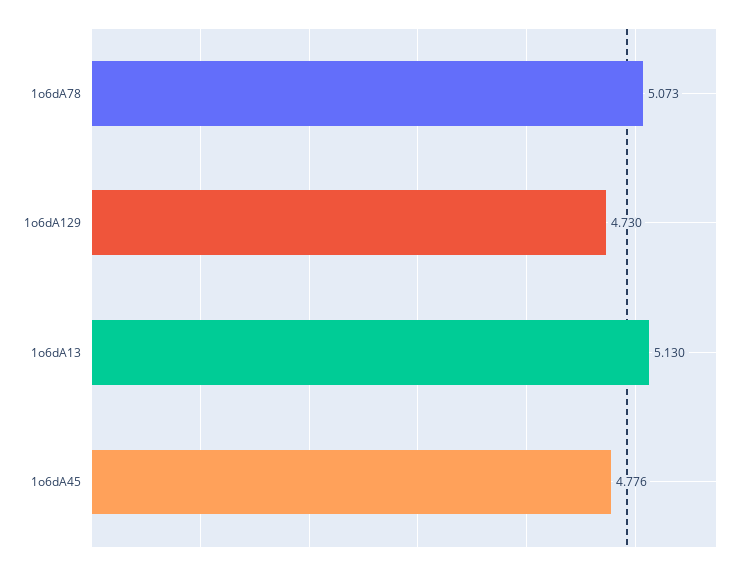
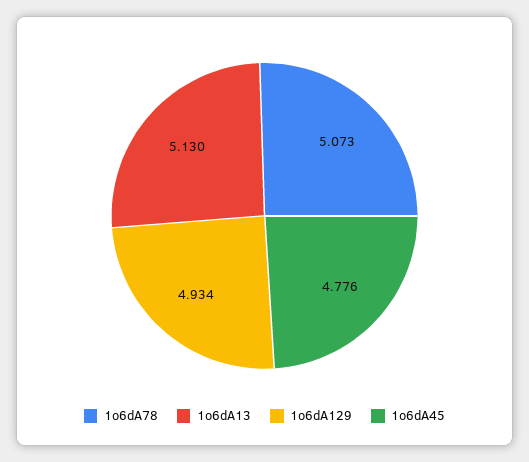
1o6dA129: 4.73 -> 4.934

